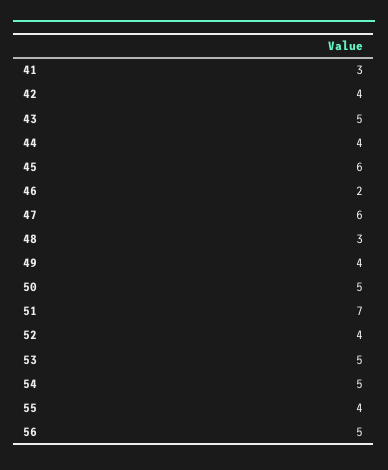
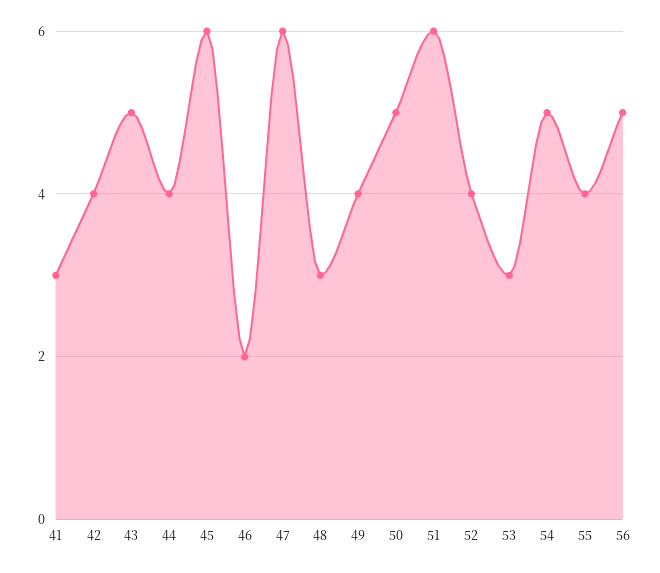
51: 7 -> 6
53: 5 -> 3

